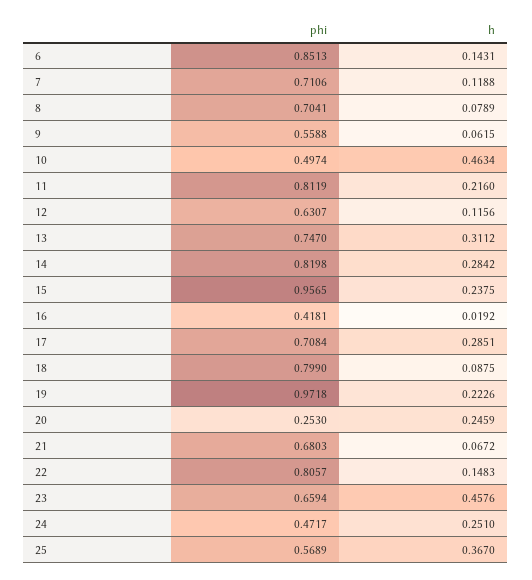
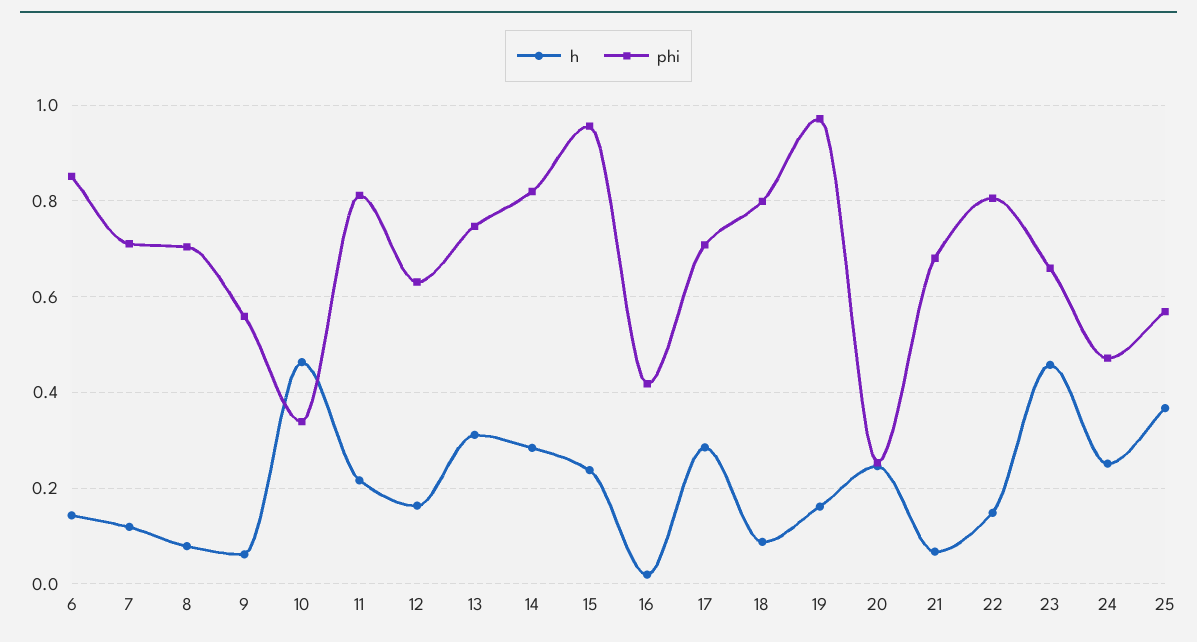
phi, 10: 0.4974 -> 0.34
h, 12: 0.1156 -> 0.16
h, 19: 0.2226 -> 0.16

